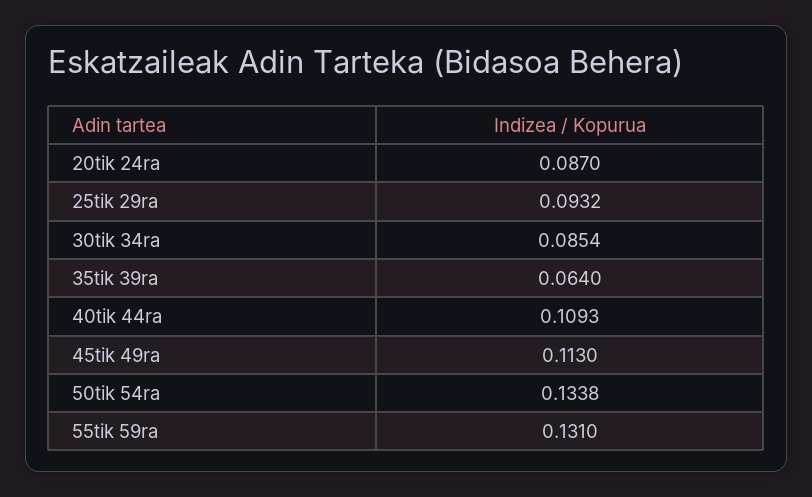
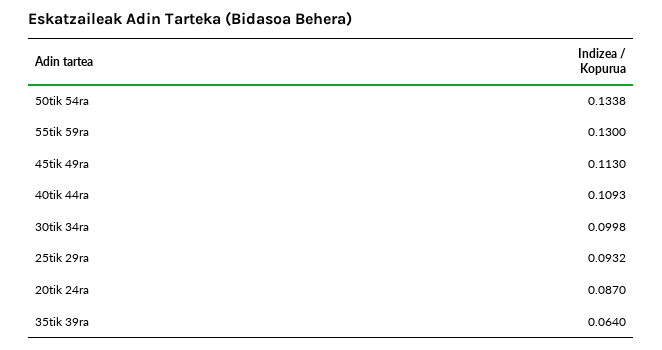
30tik 34ra: 0.0854 -> 0.0998
55tik 59ra: 0.131 -> 0.13

